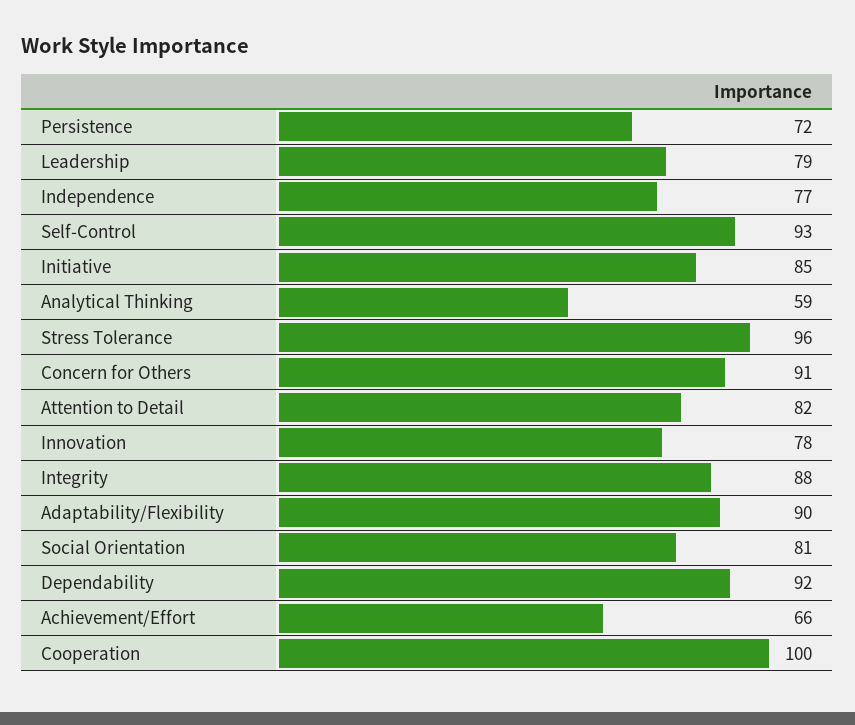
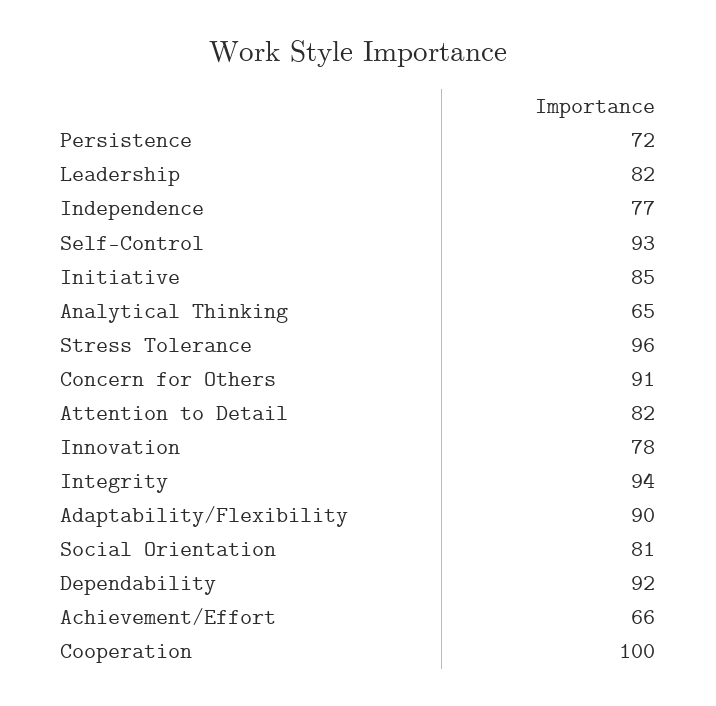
Leadership: 79 -> 82
Analytical Thinking: 59 -> 65
Integrity: 88 -> 94

